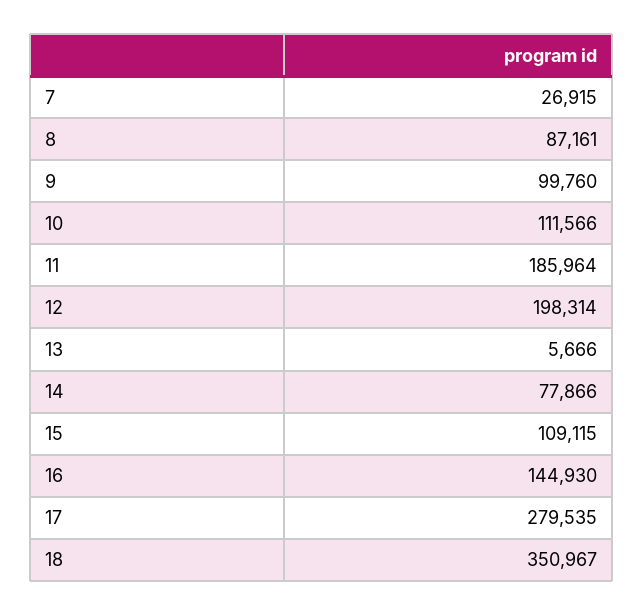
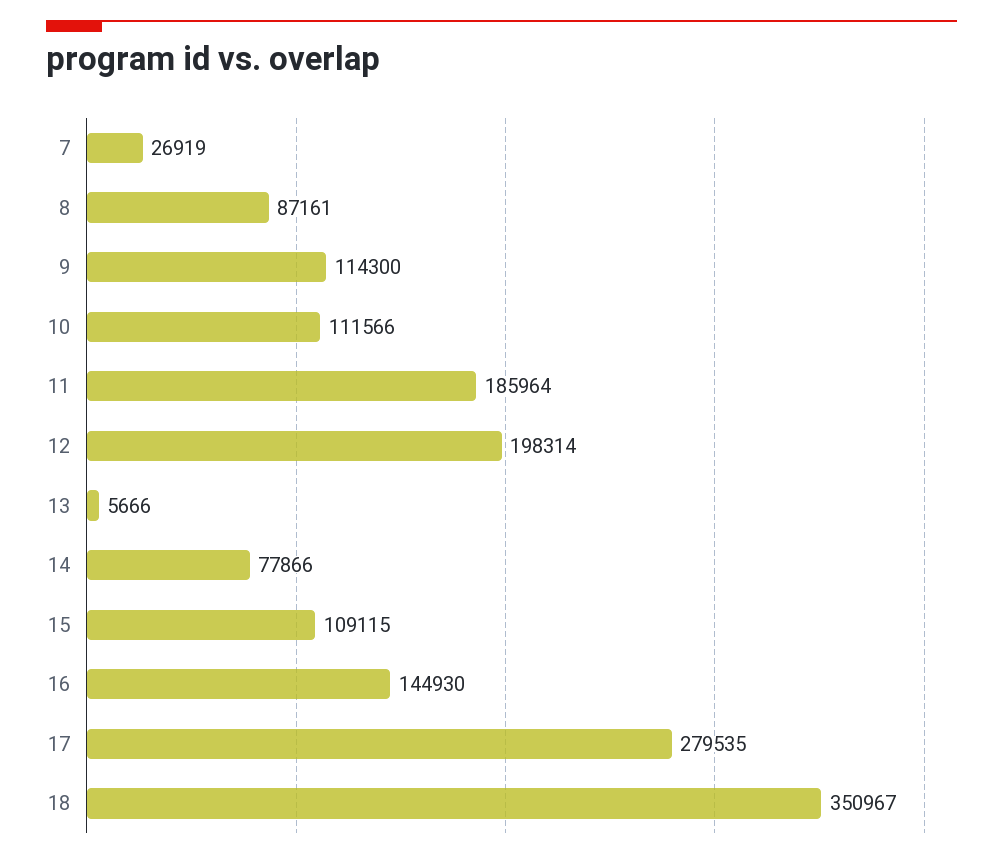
7: 26915 -> 26919
9: 99760 -> 114300

